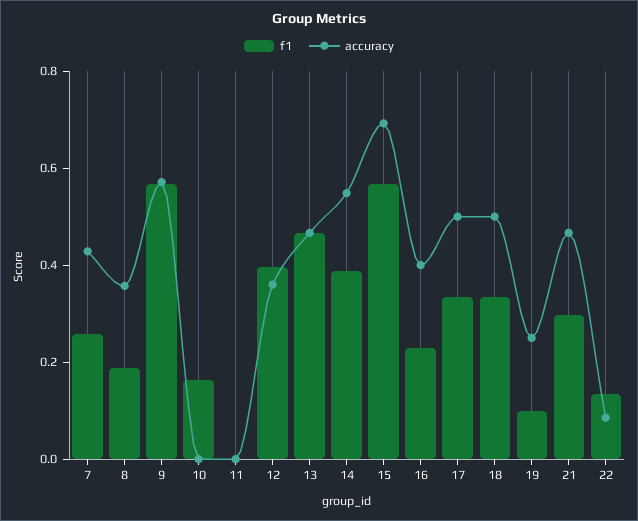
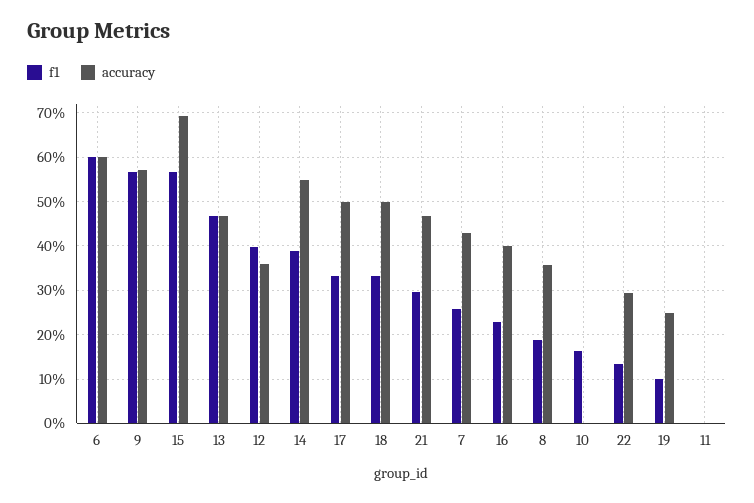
accuracy, 22: 0.1 -> 0.3
f1, 6: none -> 0.6
accuracy, 6: none -> 0.6

